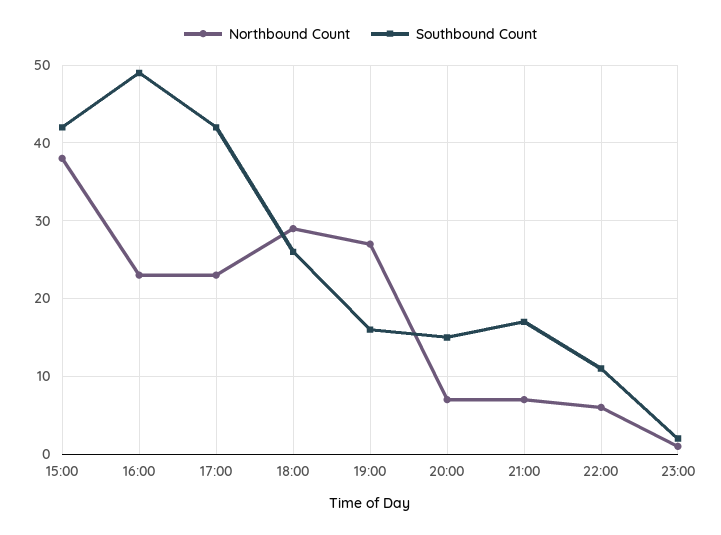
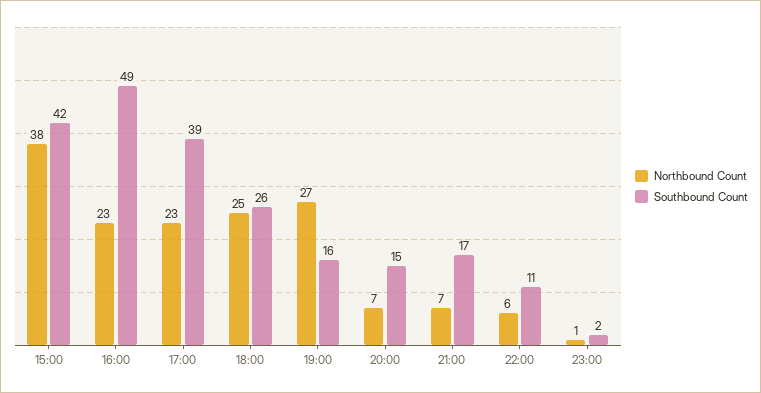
Southbound Count, 17:00: 42 -> 39
Northbound Count, 18:00: 29 -> 25

